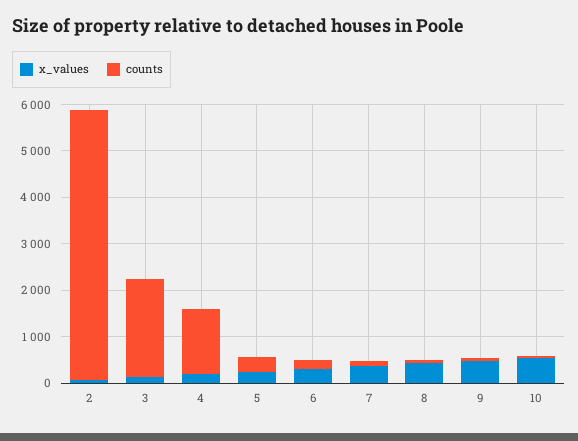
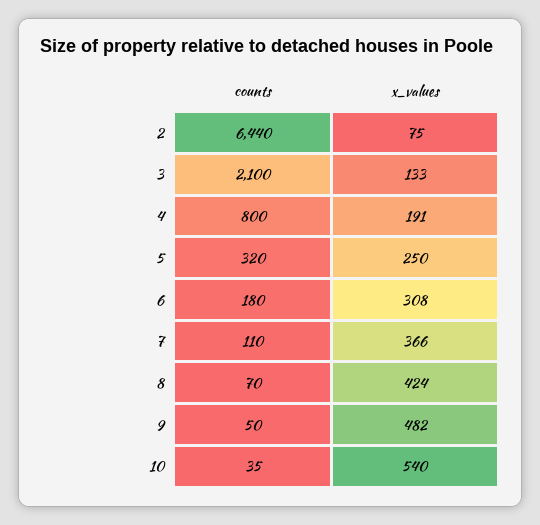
counts, 2: 5800 -> 6440
counts, 4: 1400 -> 800

